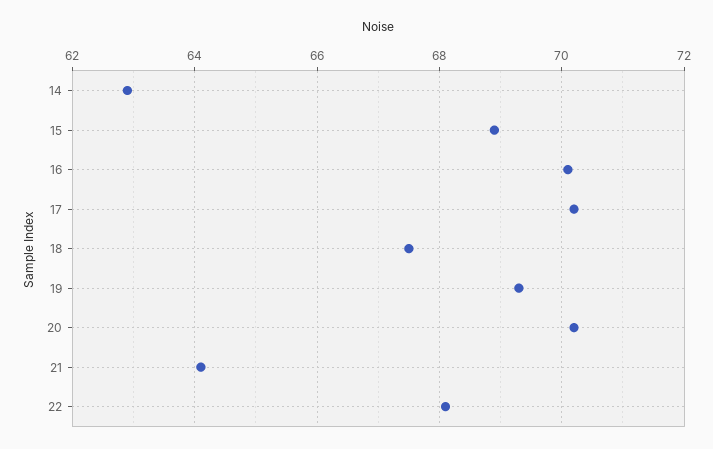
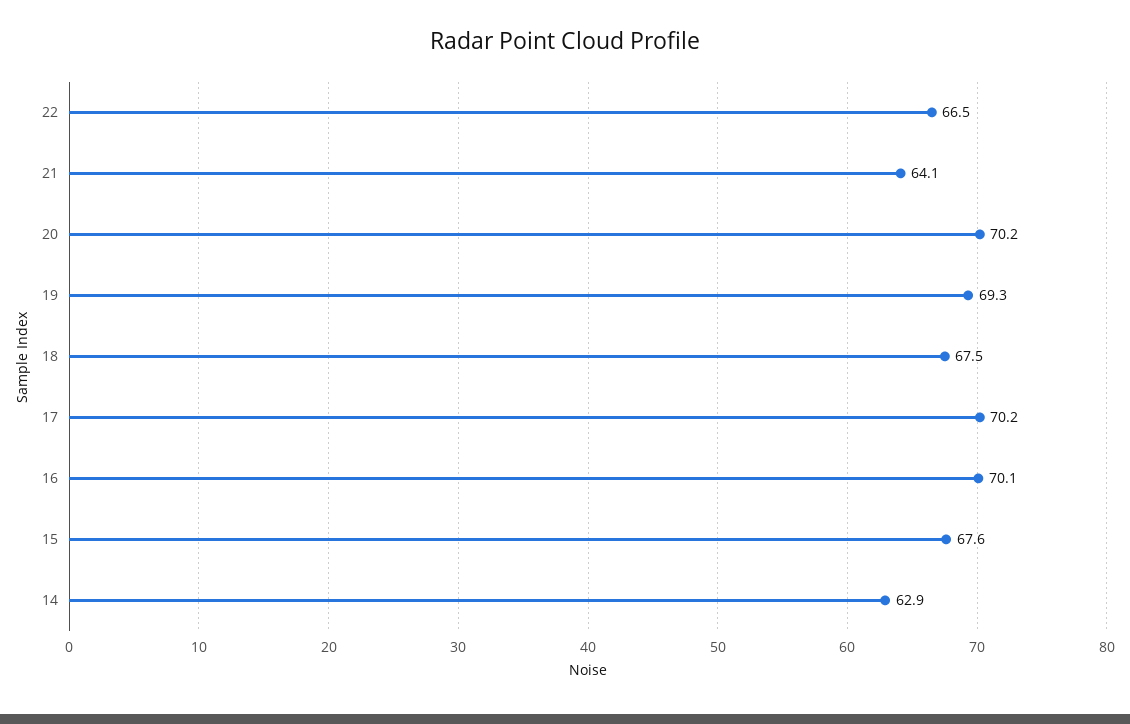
15: 69 -> 67.6
22: 68 -> 66.5

